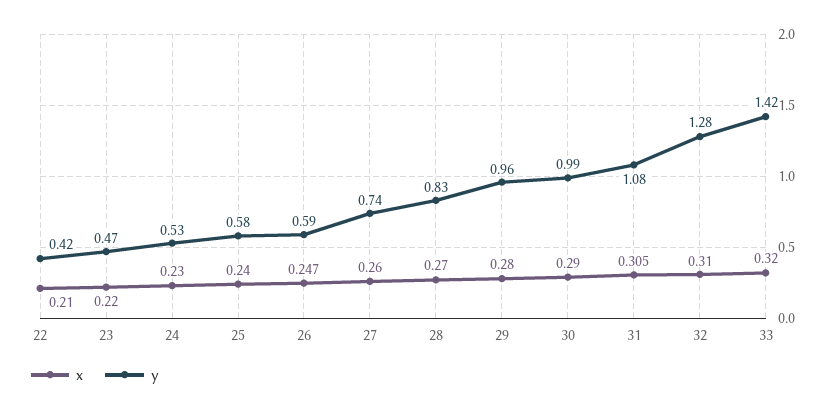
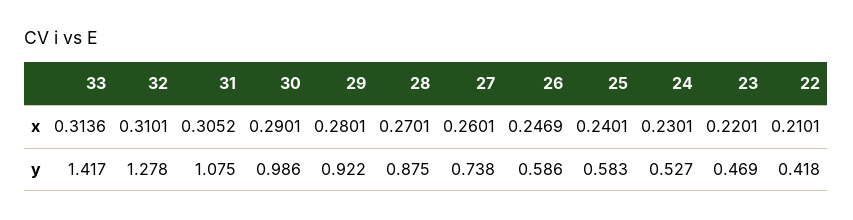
y, 28: 0.83 -> 0.875
y, 29: 0.96 -> 0.922
x, 33: 0.32 -> 0.3136

